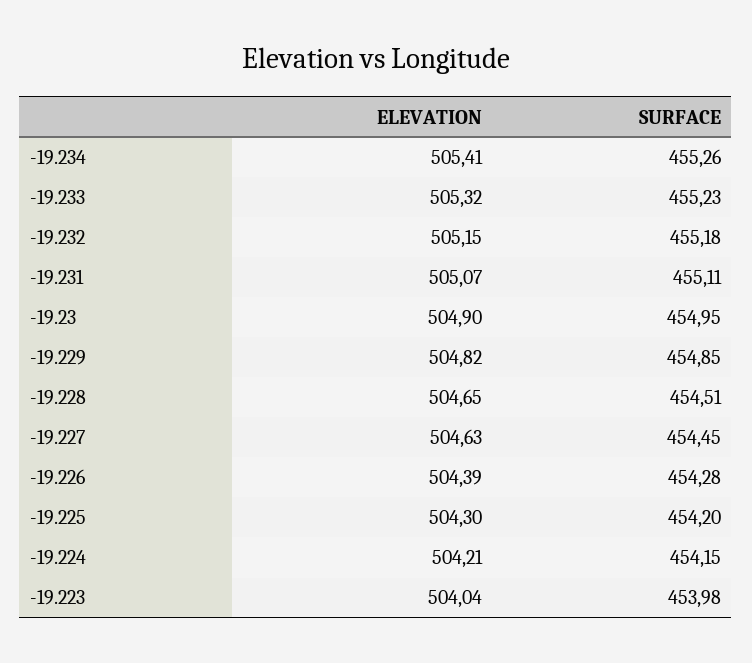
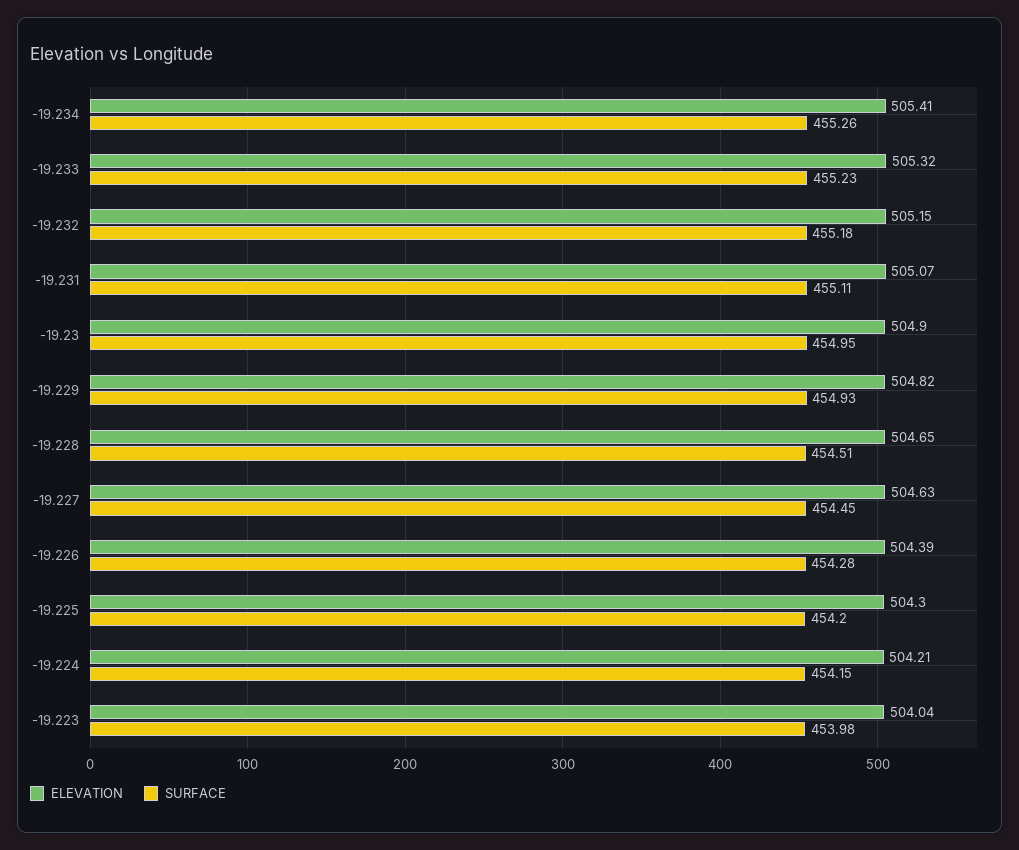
SURFACE, -19.229: 454.85 -> 454.93

